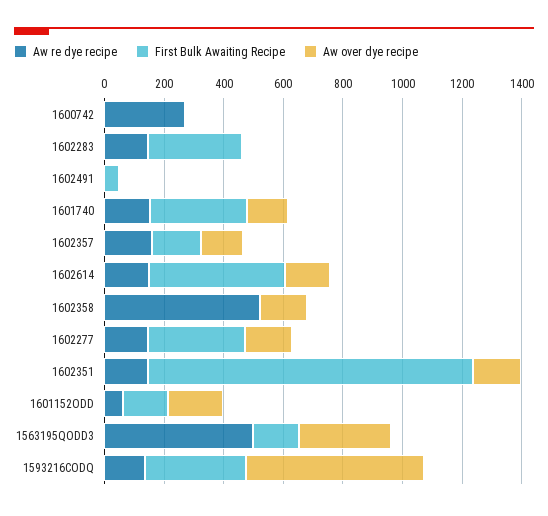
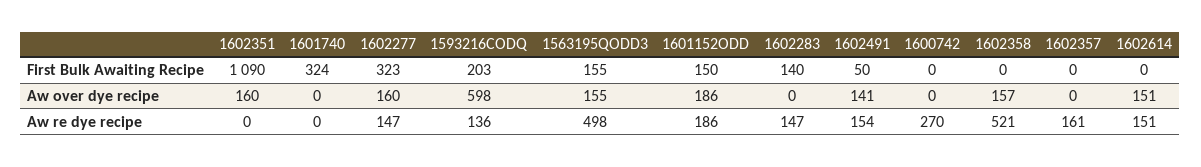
First Bulk Awaiting Recipe, 1602283: 300 -> 140
Aw re dye recipe, 1602491: 0 -> 154
Aw over dye recipe, 1602491: 0 -> 141
Aw re dye recipe, 1601740: 150 -> 0
Aw over dye recipe, 1601740: 150 -> 0
First Bulk Awaiting Recipe, 1602357: 150 -> 0
Aw over dye recipe, 1602357: 150 -> 0
First Bulk Awaiting Recipe, 1602614: 450 -> 0
Aw re dye recipe, 1602351: 150 -> 0
Aw re dye recipe, 1601152ODD: 50 -> 186
Aw over dye recipe, 1563195QODD3: 300 -> 155
First Bulk Awaiting Recipe, 1593216CODQ: 350 -> 203

